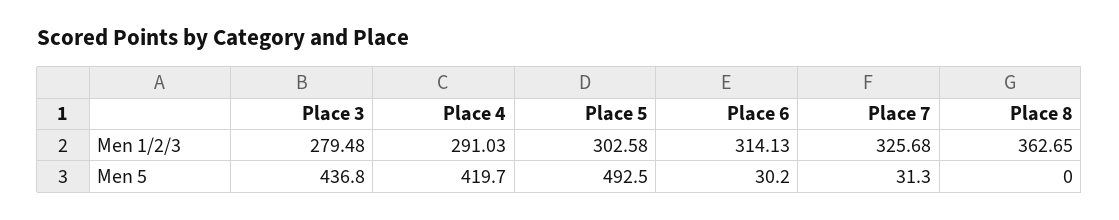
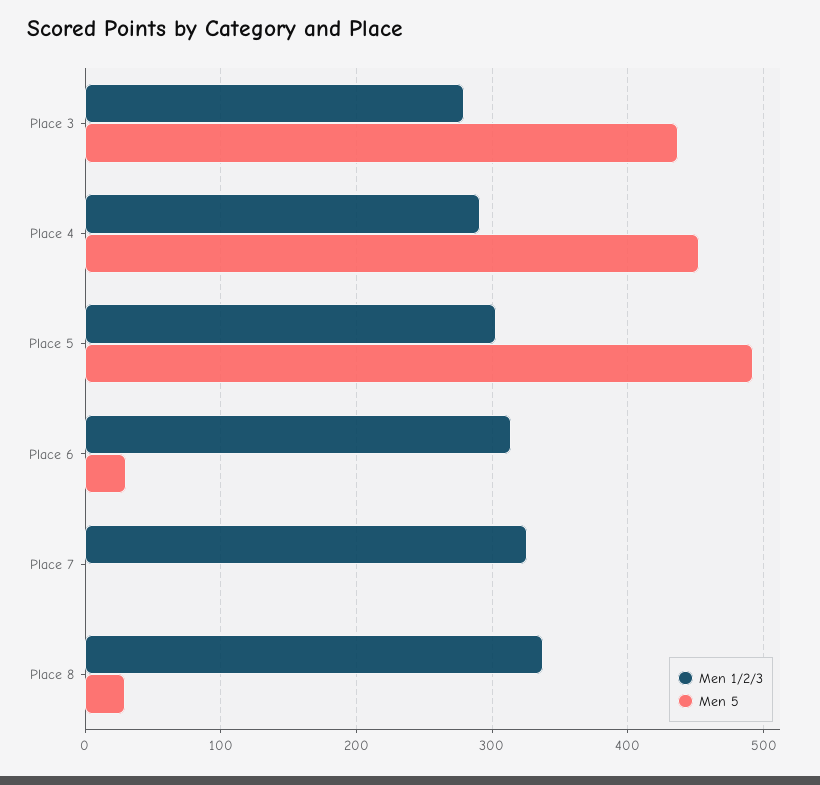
Men 1/2/3, Place 8: 362.65 -> 340
Men 5, Place 4: 419.7 -> 450
Men 5, Place 7: 31.3 -> 0
Men 5, Place 8: 0 -> 30

